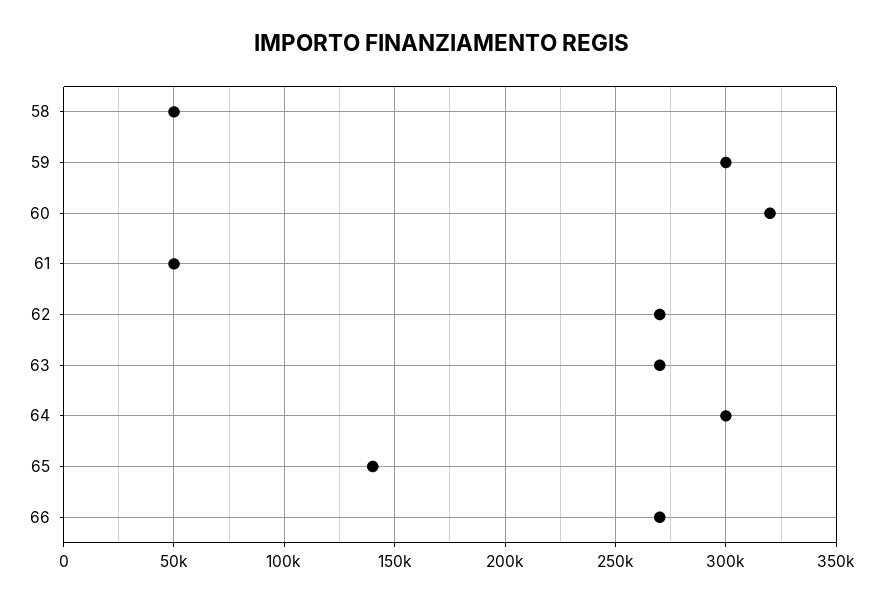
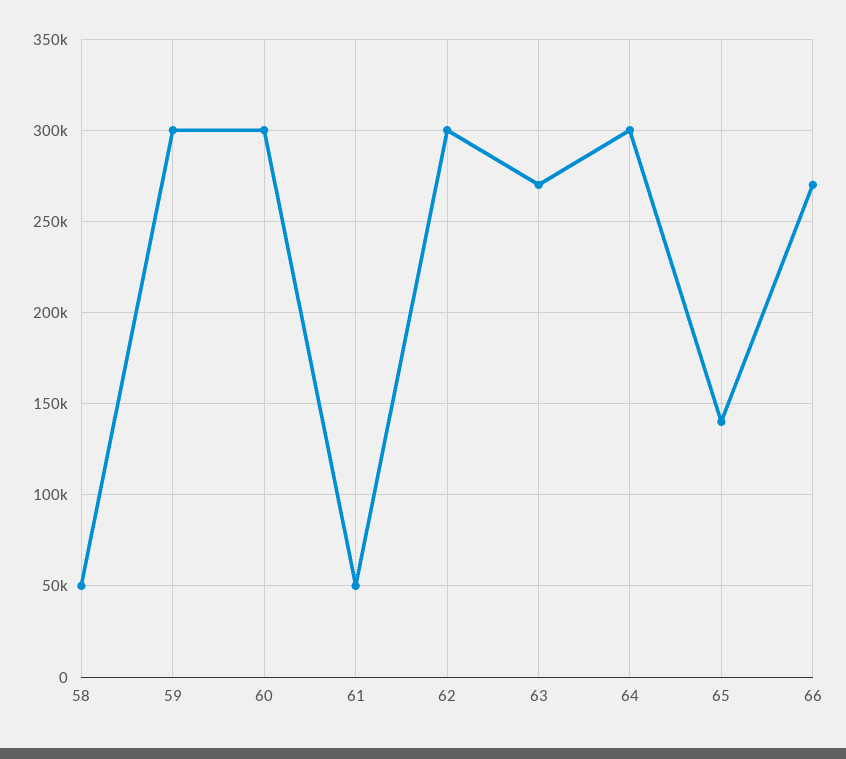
60: 320000 -> 300000
62: 270000 -> 300000

